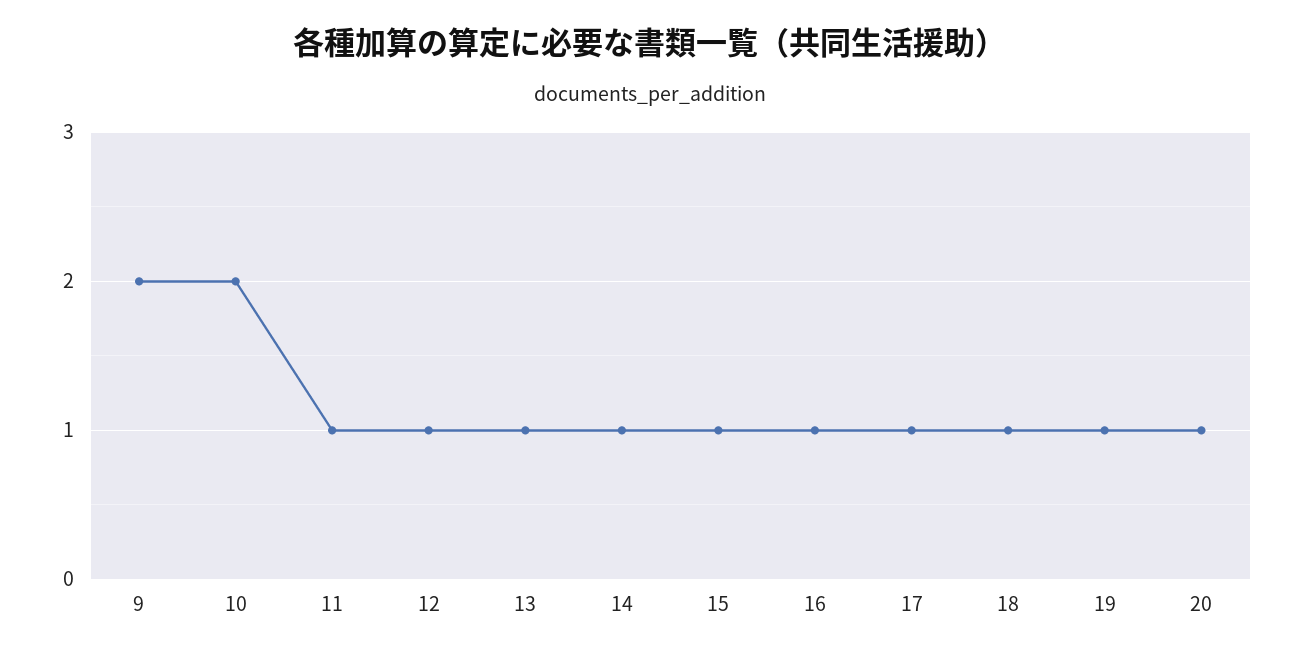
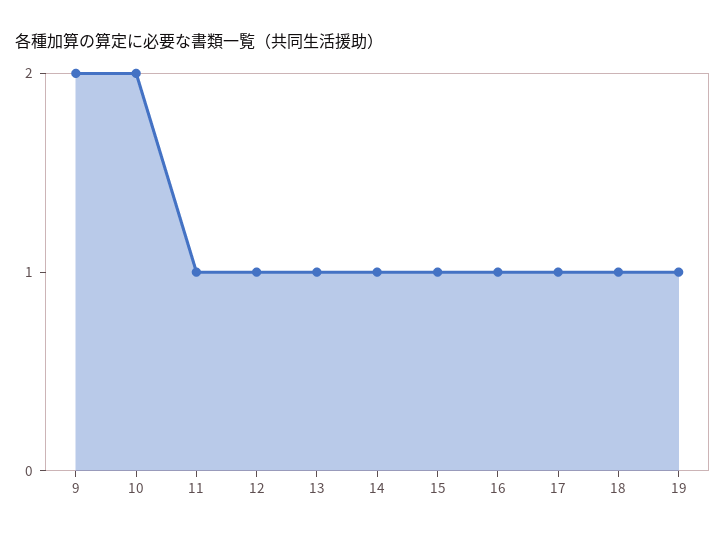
20: 1 -> none

